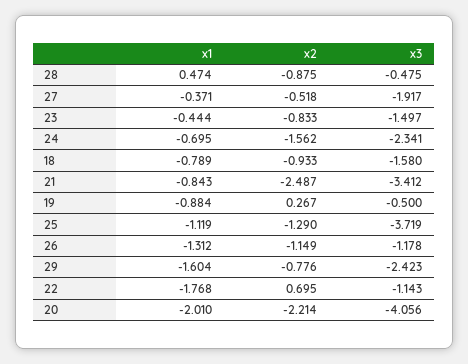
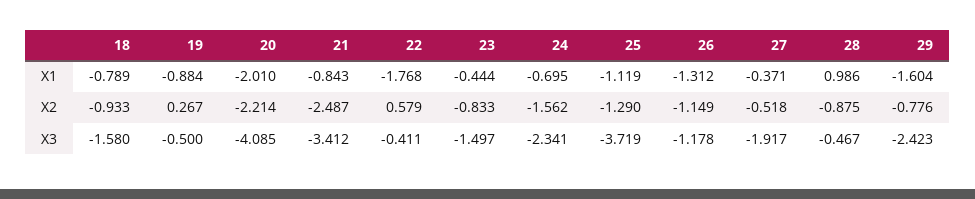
x1, 28: 0.474 -> 0.986
x3, 28: -0.475 -> -0.467
x2, 22: 0.695 -> 0.579
x3, 22: -1.143 -> -0.411
x3, 20: -4.056 -> -4.085

